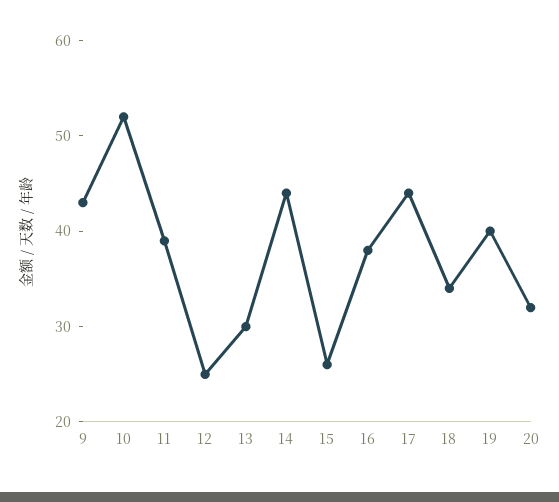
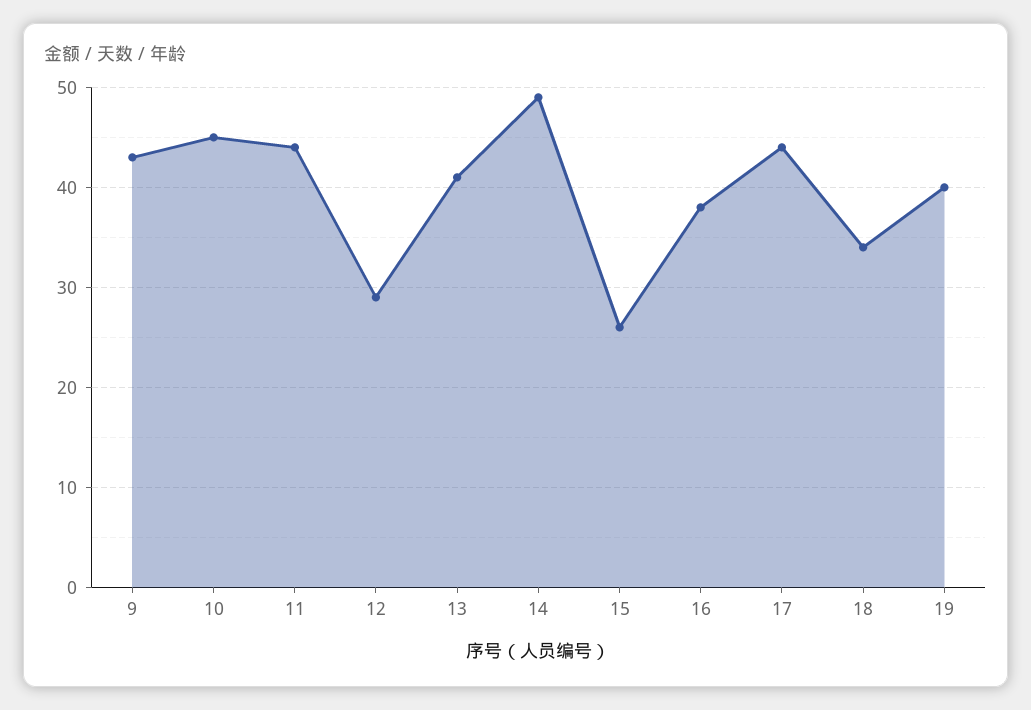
10: 52 -> 45
11: 39 -> 44
12: 25 -> 29
13: 30 -> 41
14: 44 -> 49
20: 32 -> none

